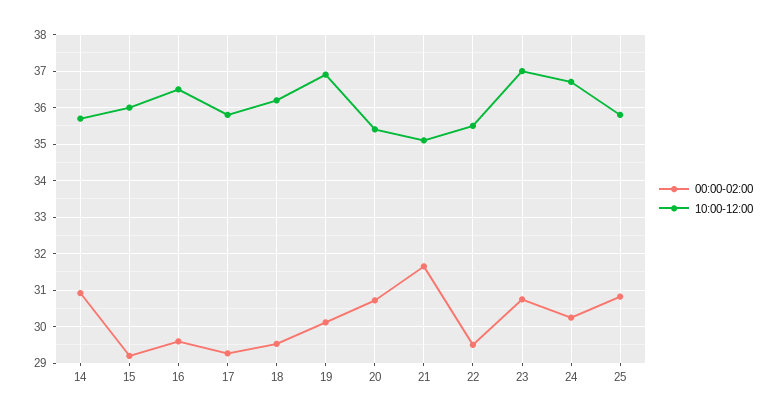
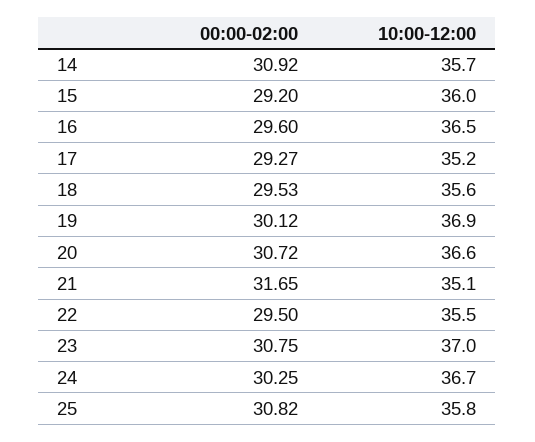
10:00-12:00, 17: 35.8 -> 35.2
10:00-12:00, 18: 36.2 -> 35.6
10:00-12:00, 20: 35.4 -> 36.6

